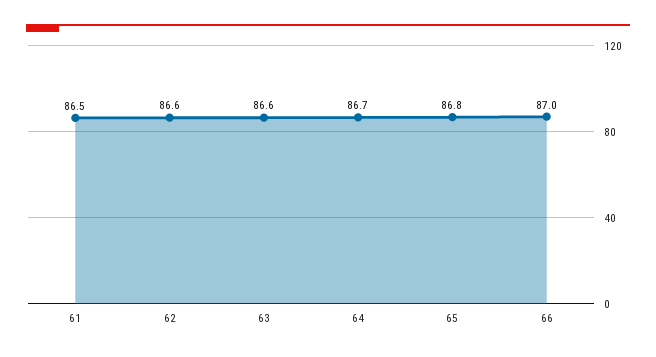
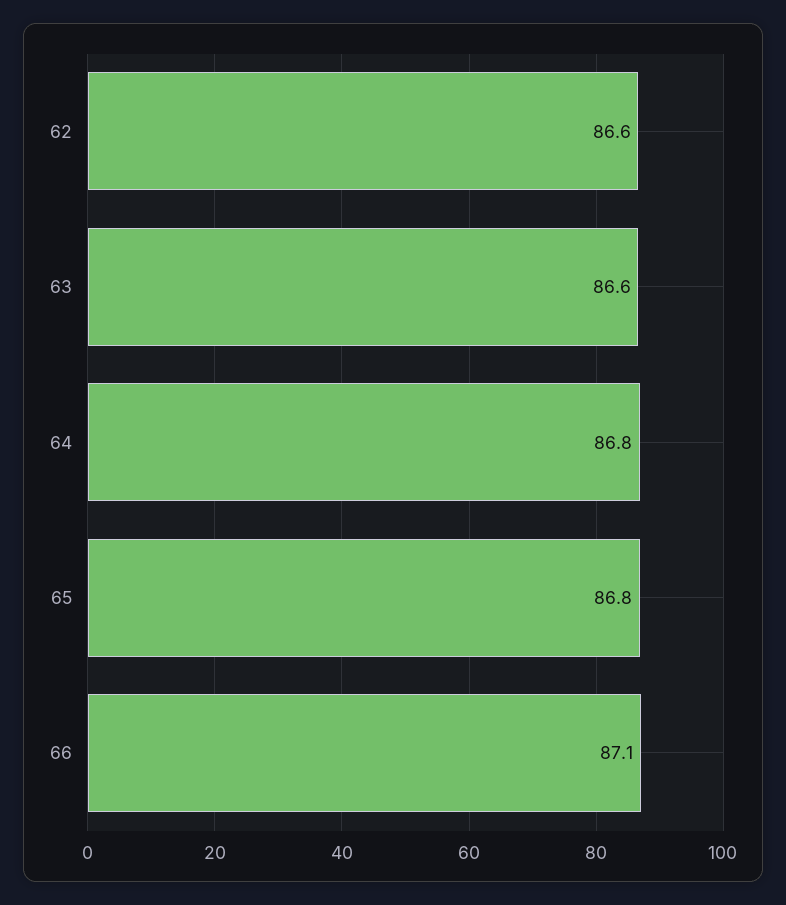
61: 86.5 -> none
64: 86.7 -> 86.8
66: 87 -> 87.1

